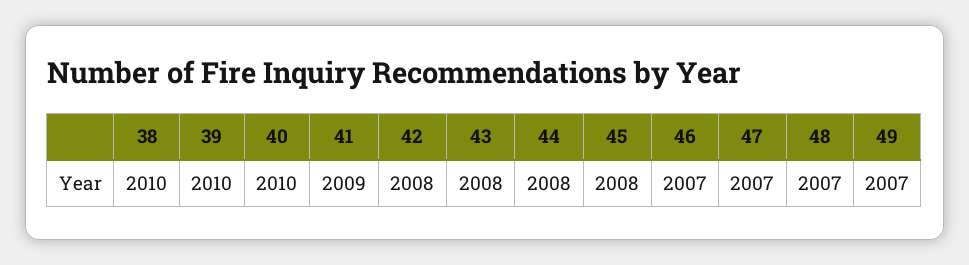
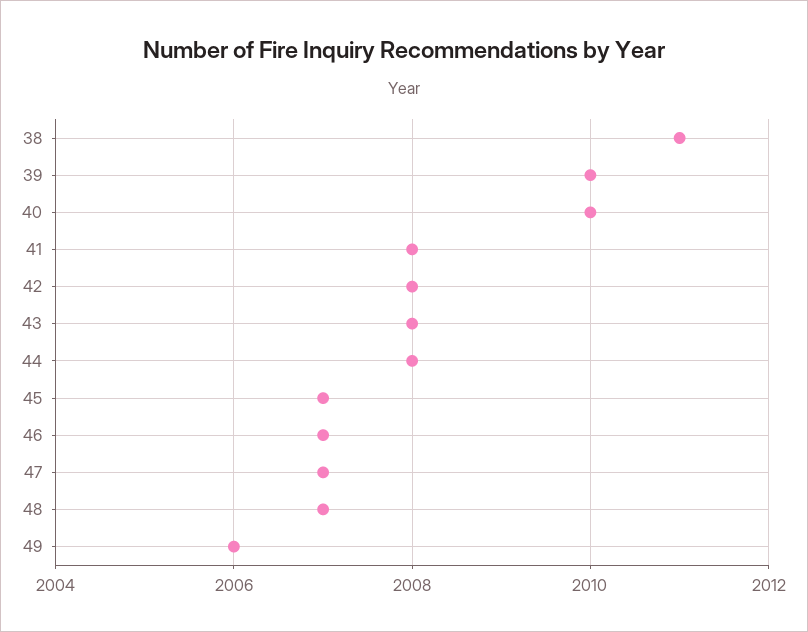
38: 2010 -> 2011
41: 2009 -> 2008
45: 2008 -> 2007
49: 2007 -> 2006

